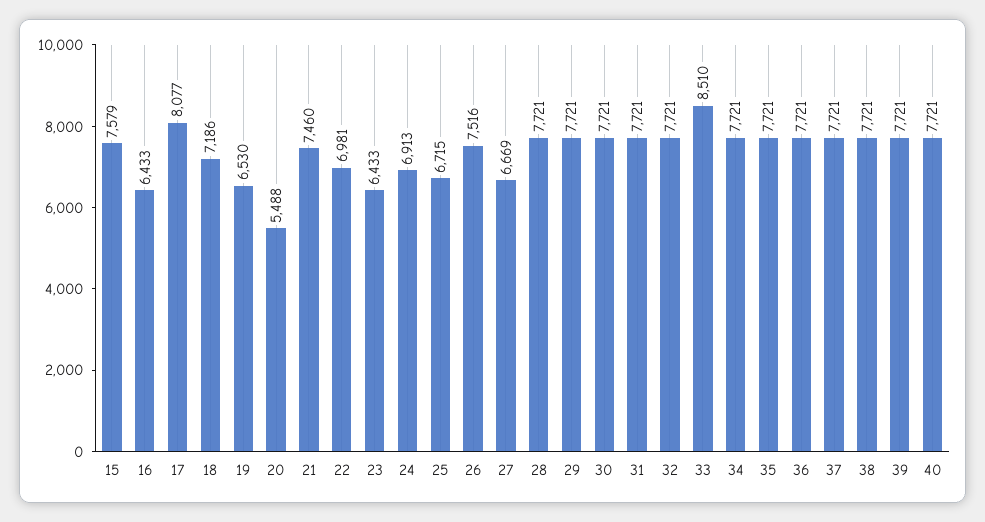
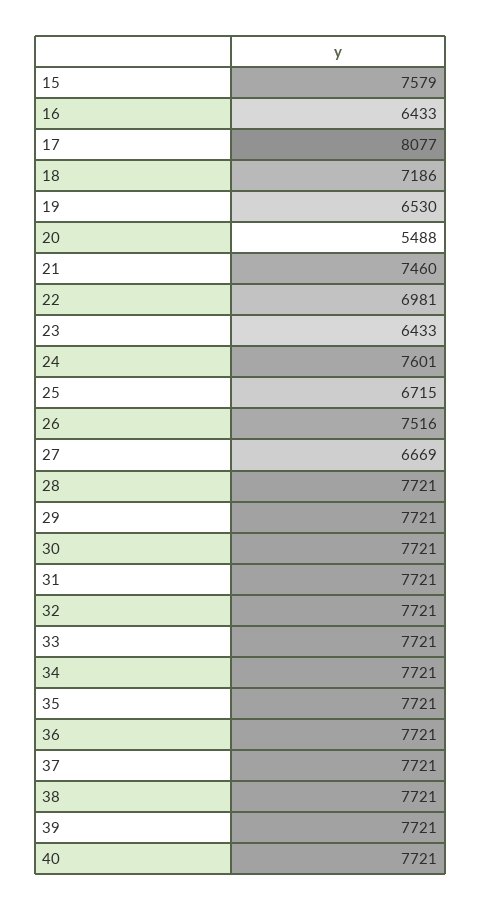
24: 6913 -> 7601
33: 8510 -> 7721

